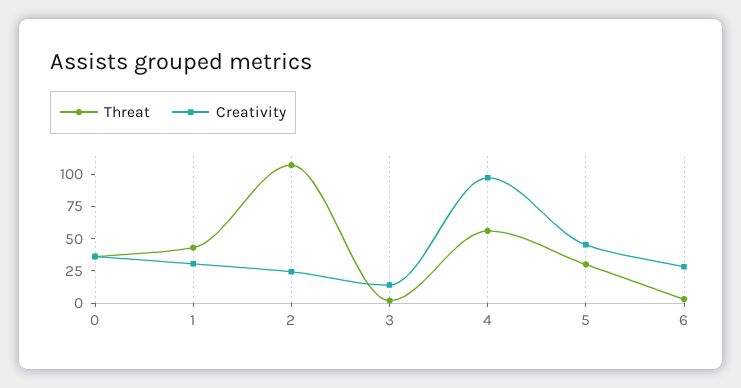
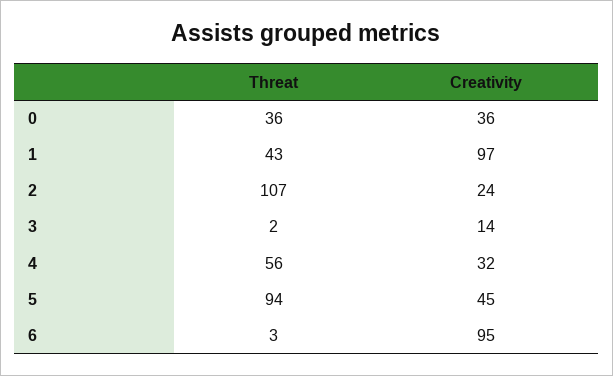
Creativity, 1: 25 -> 97
Creativity, 4: 100 -> 32
Threat, 5: 25 -> 94
Creativity, 6: 25 -> 95

